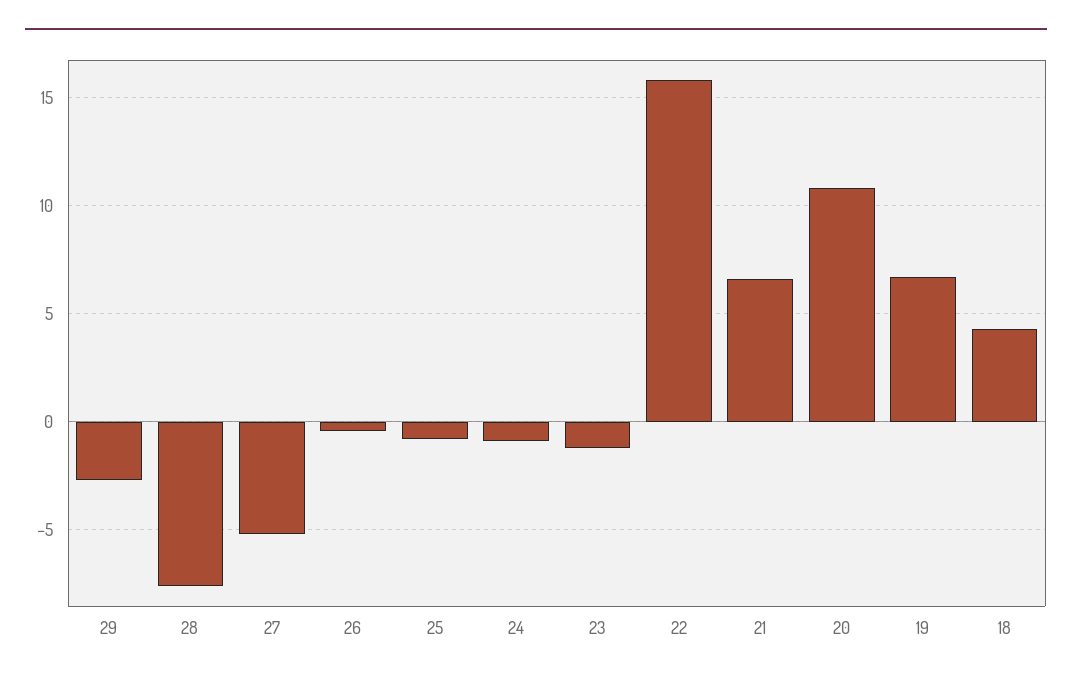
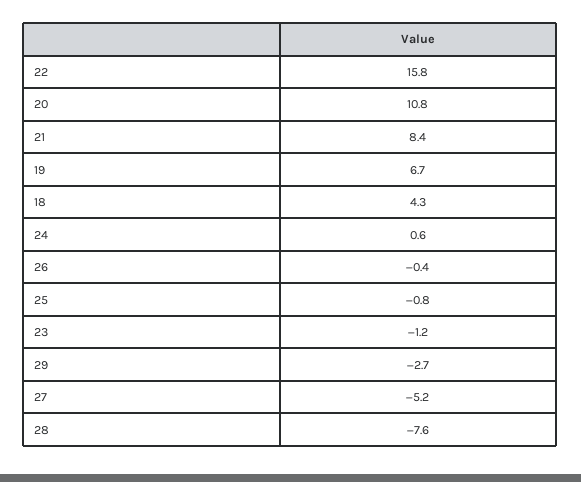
24: -1 -> 0.6
21: 6.5 -> 8.4

